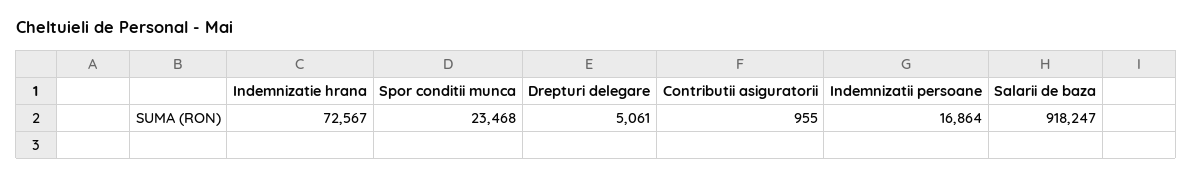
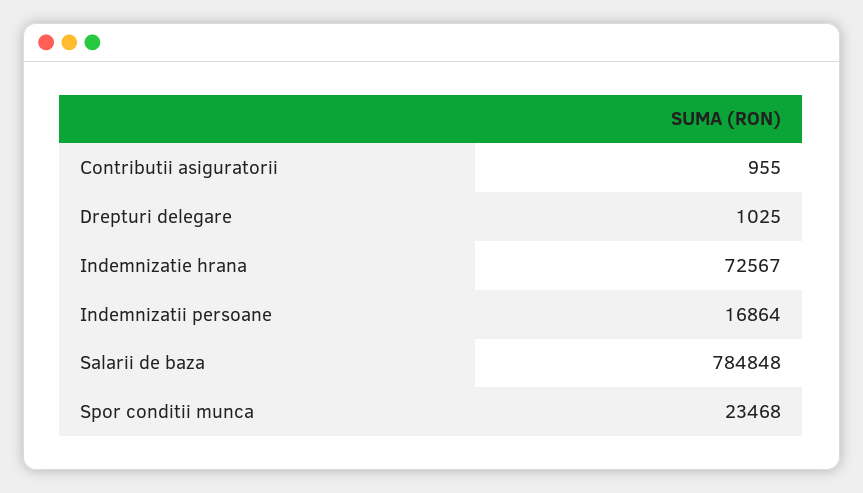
Drepturi delegare: 5061 -> 1025
Salarii de baza: 918247 -> 784848

